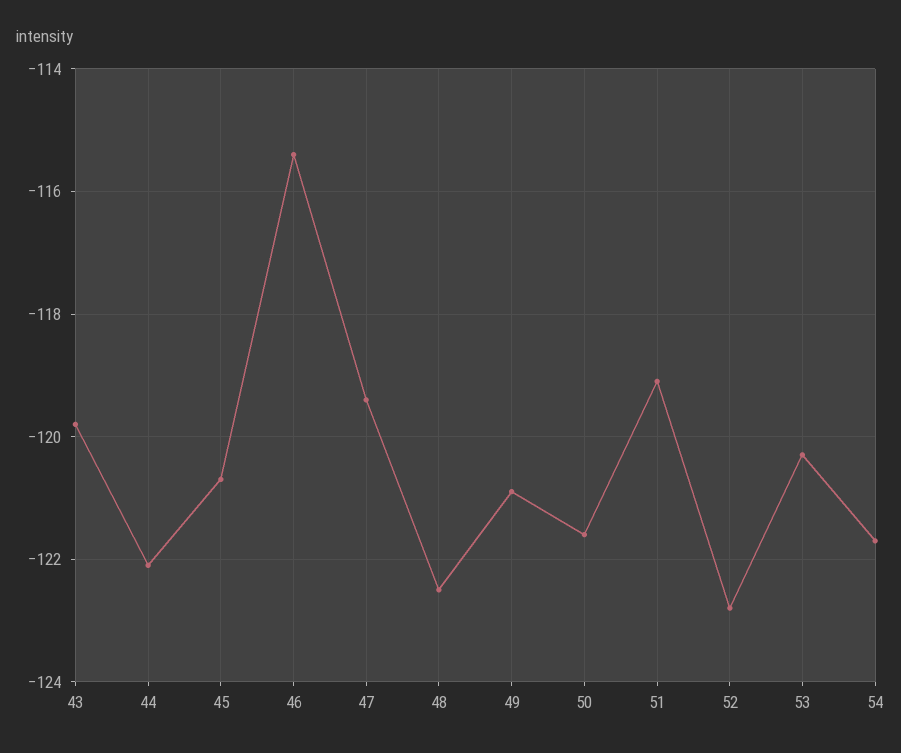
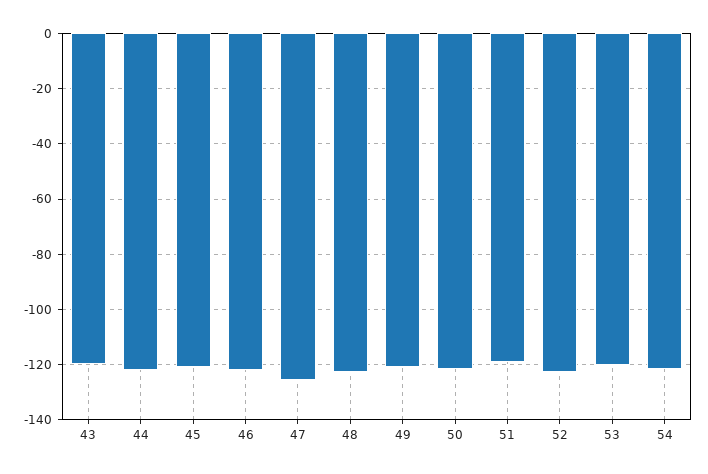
46: -115.5 -> -122.5
47: -119.5 -> -125

